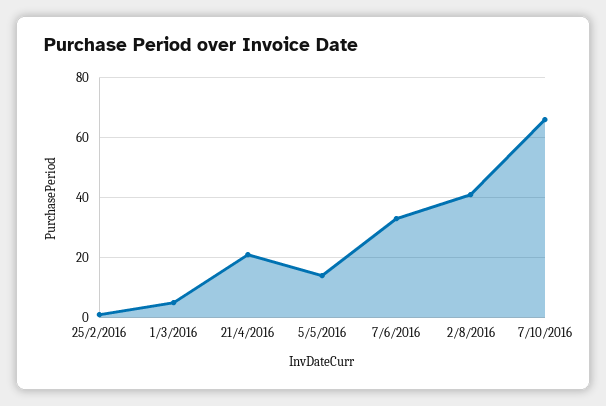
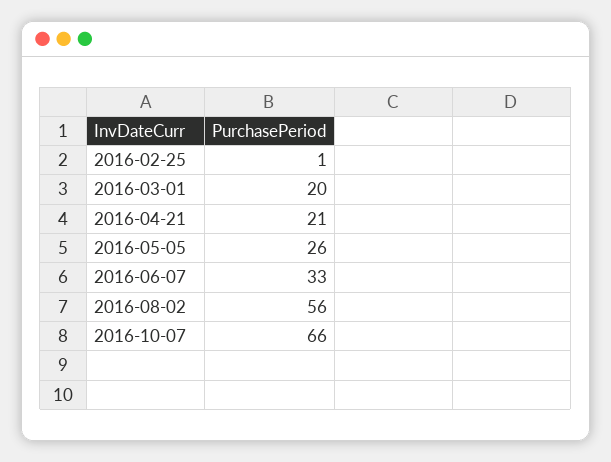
1/3/2016: 5 -> 20
5/5/2016: 15 -> 26
2/8/2016: 40 -> 56

